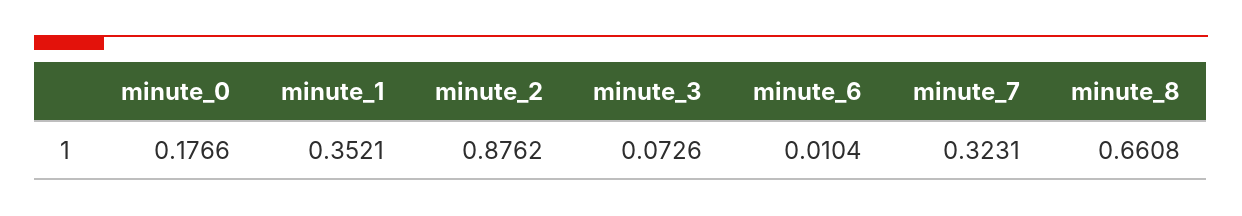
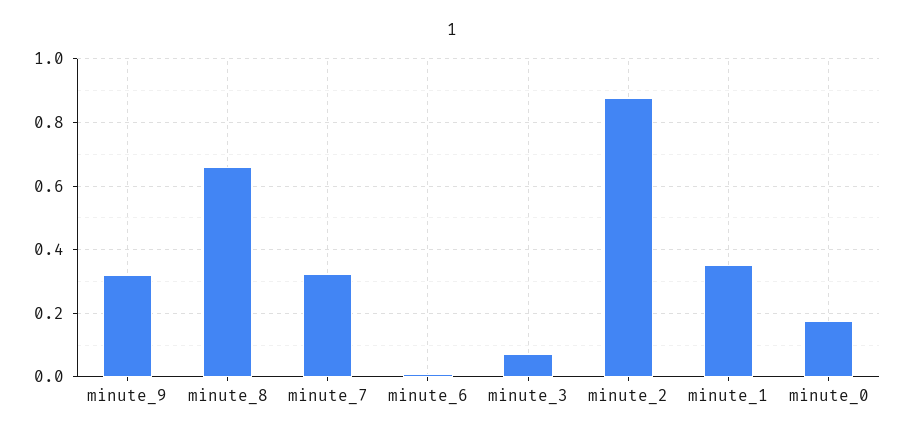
minute_9: none -> 0.32

